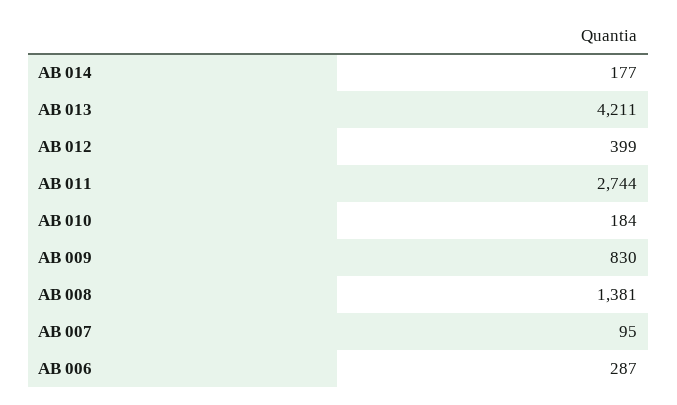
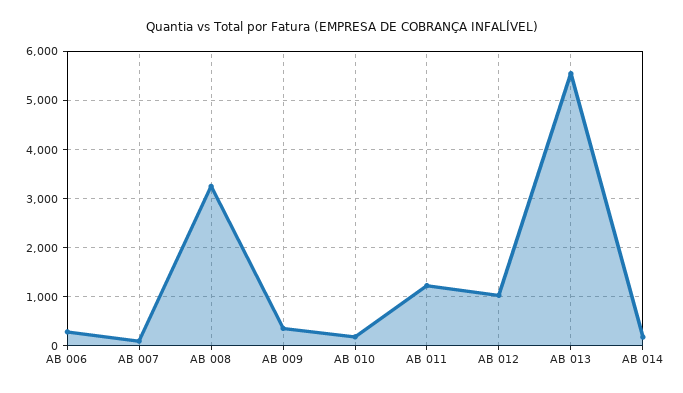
AB 013: 4211 -> 5600
AB 012: 399 -> 1000
AB 011: 2744 -> 1200
AB 009: 830 -> 400
AB 008: 1381 -> 3200

